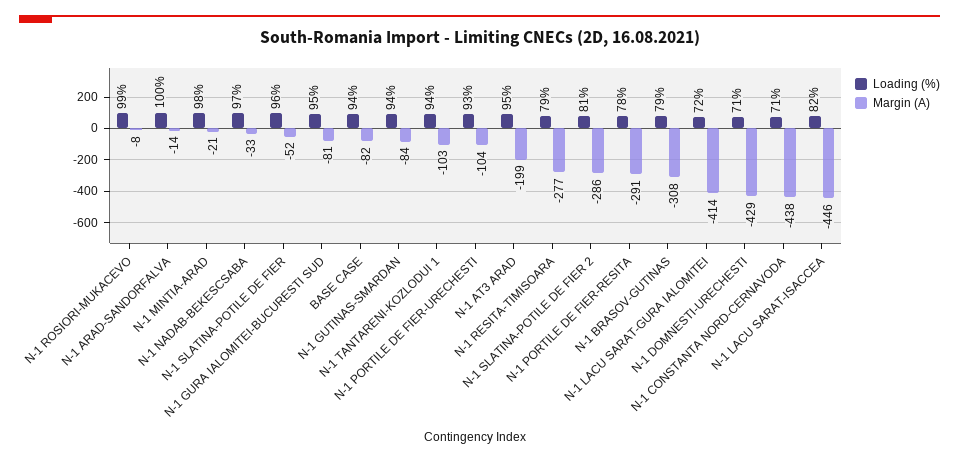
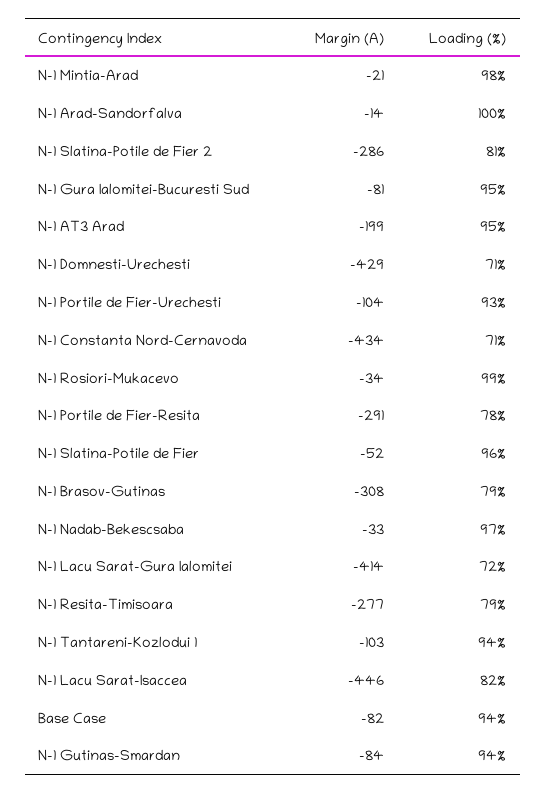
Margin (A), N-1 ROSIORI-MUKACEVO: -8 -> -34
Margin (A), N-1 CONSTANTA NORD-CERNAVODA: -438 -> -434

